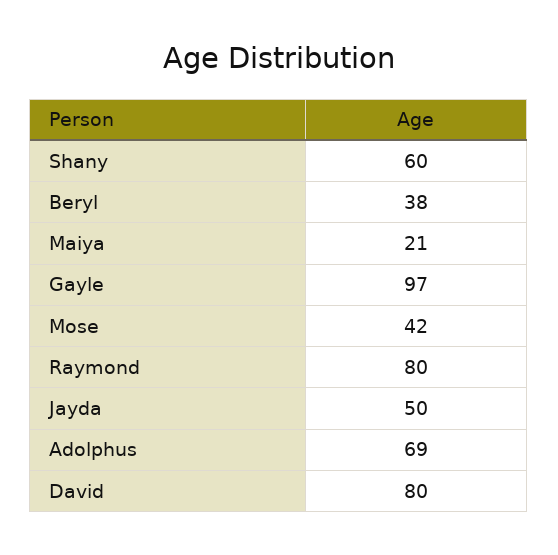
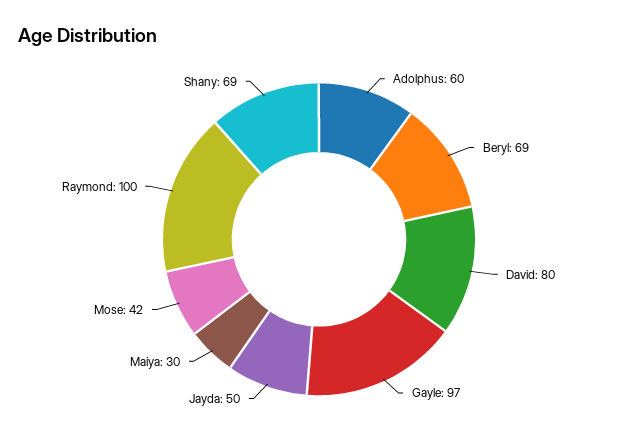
Shany: 60 -> 69
Beryl: 38 -> 69
Maiya: 21 -> 30
Raymond: 80 -> 100
Adolphus: 69 -> 60

